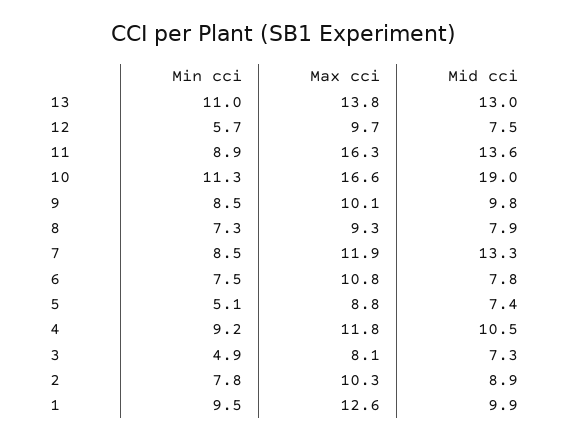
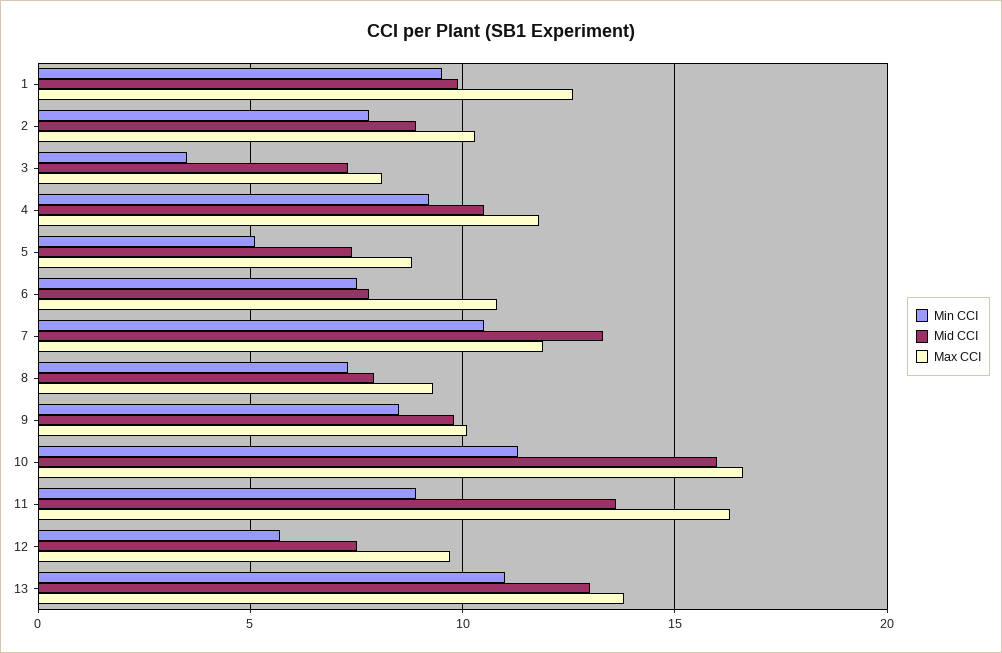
Mid cci, 10: 19 -> 16
Min cci, 7: 8.5 -> 10.5
Min cci, 3: 4.9 -> 3.5

